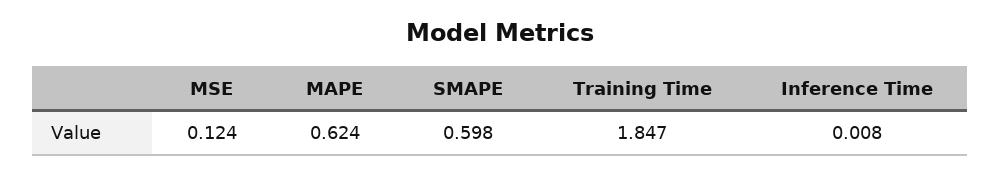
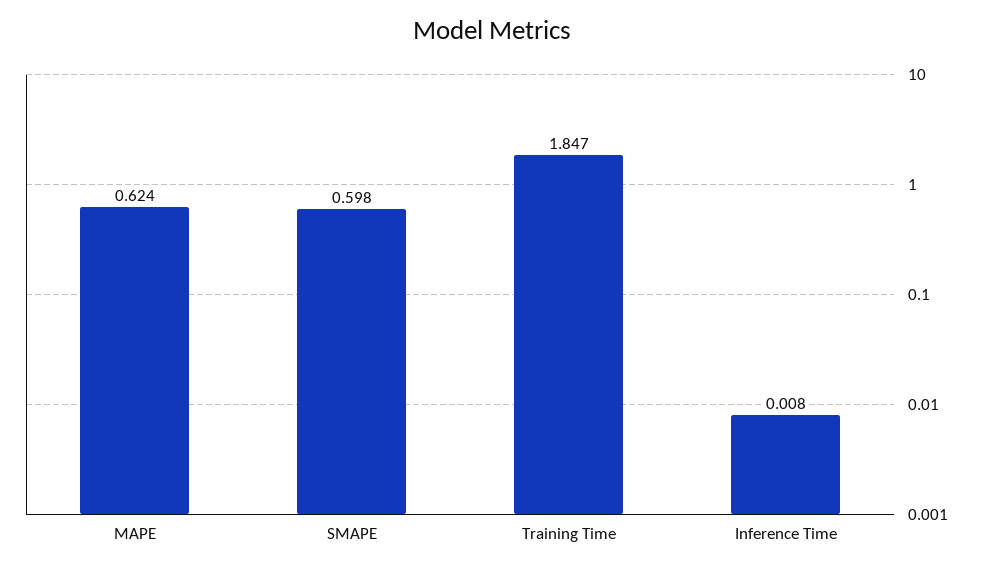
MSE: 0.124 -> none

